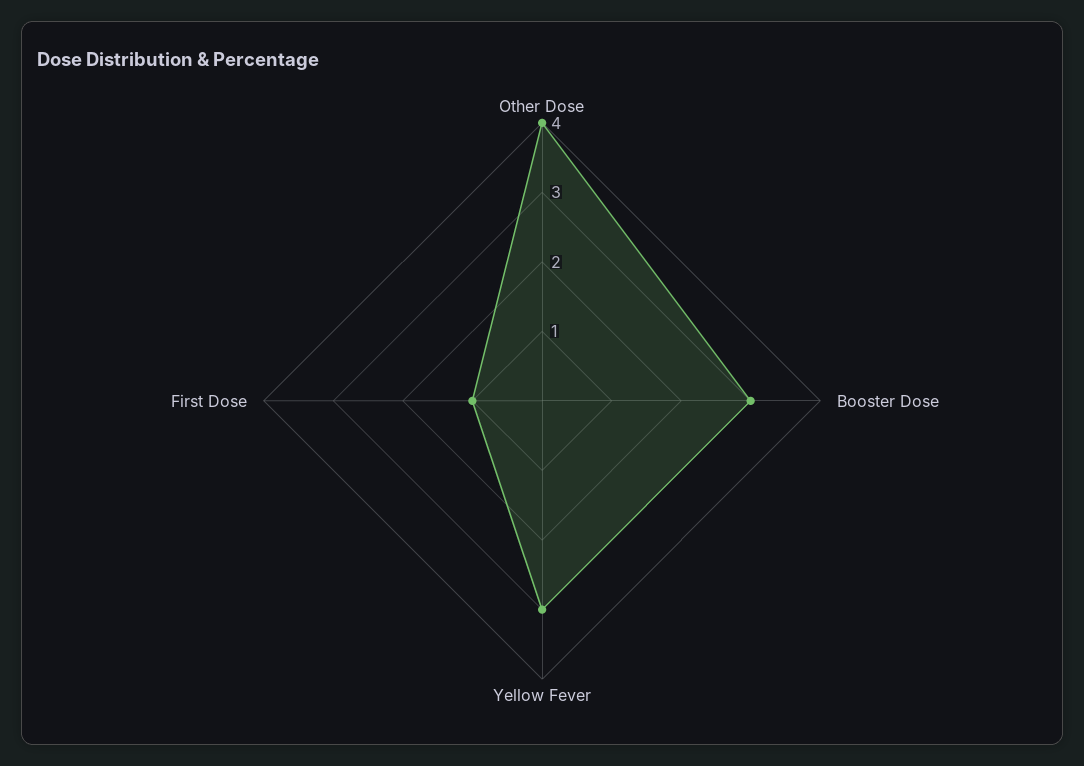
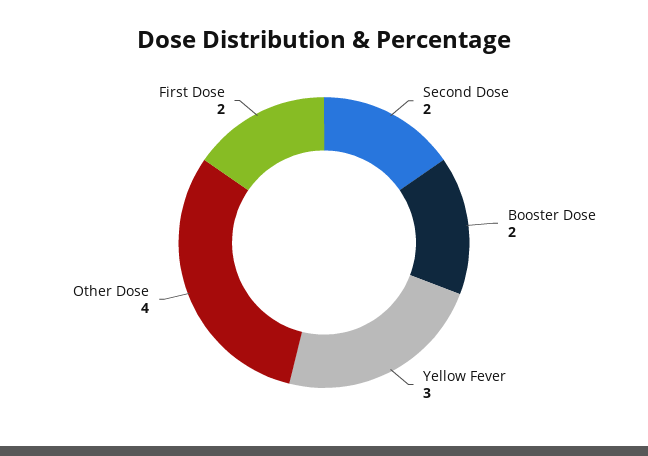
Booster Dose: 3 -> 2
First Dose: 1 -> 2
Second Dose: none -> 2

